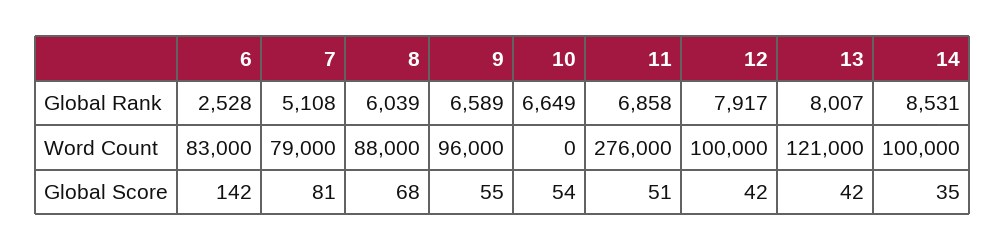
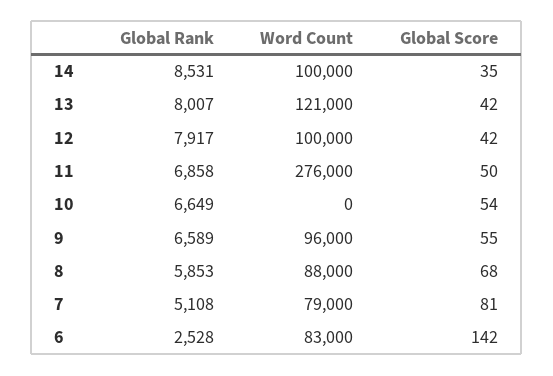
8, Global Rank: 6039 -> 5853
11, Global Score: 51 -> 50

